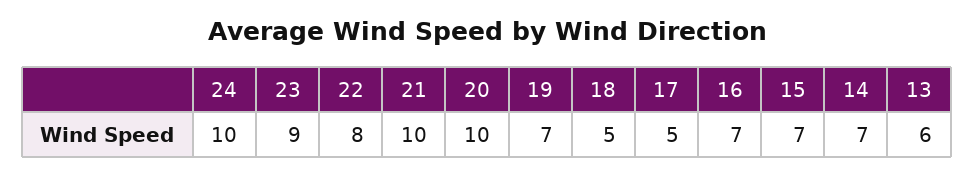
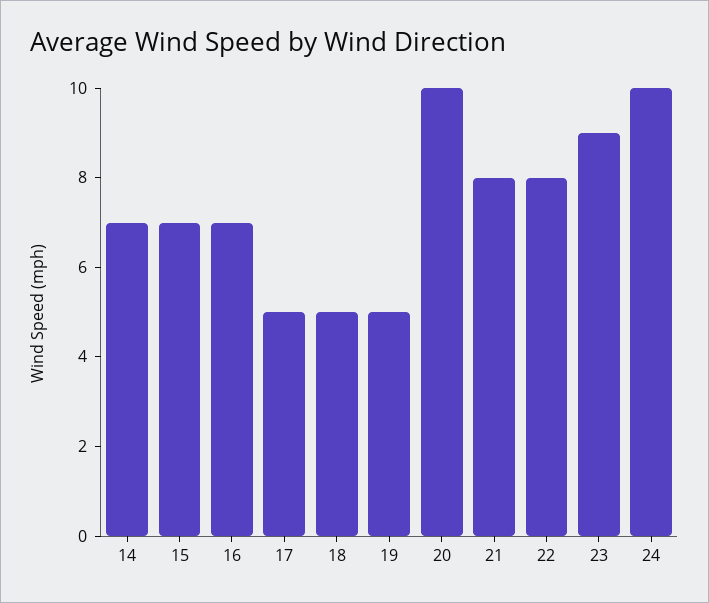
21: 10 -> 8
19: 7 -> 5
13: 6 -> none

